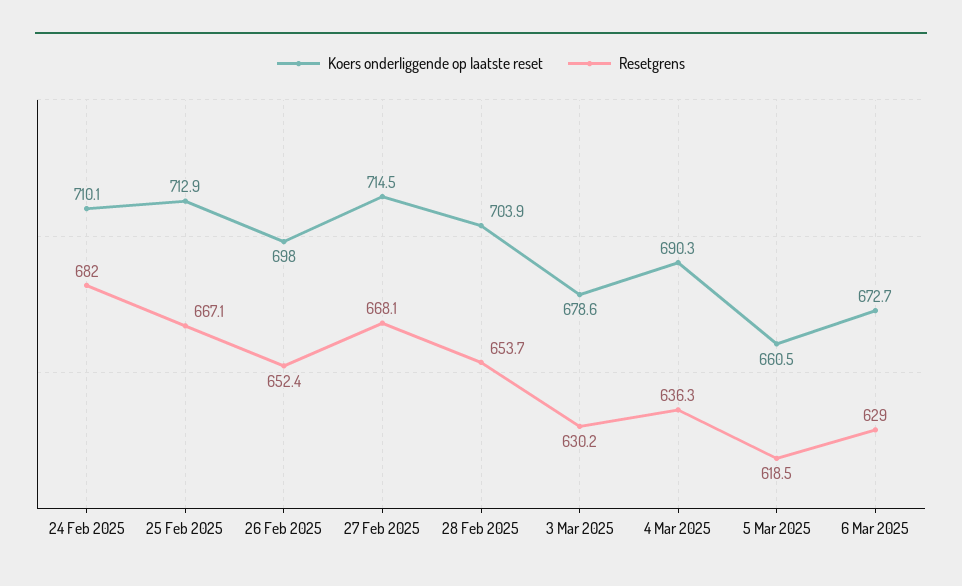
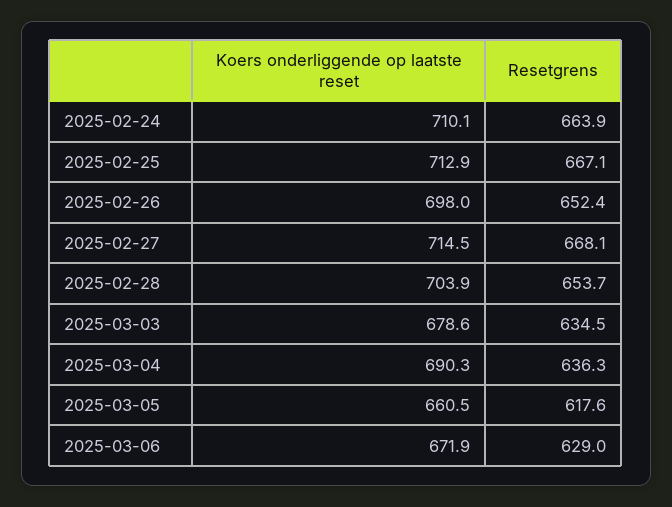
Resetgrens, 24 Feb 2025: 682 -> 663.9
Resetgrens, 3 Mar 2025: 630.2 -> 634.5
Resetgrens, 5 Mar 2025: 618.5 -> 617.6
Koers onderliggende op laatste reset, 6 Mar 2025: 672.7 -> 671.9

